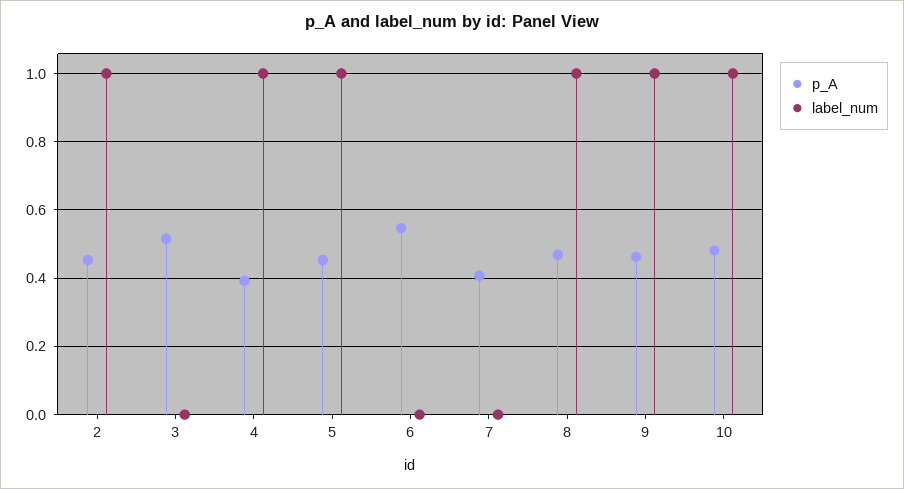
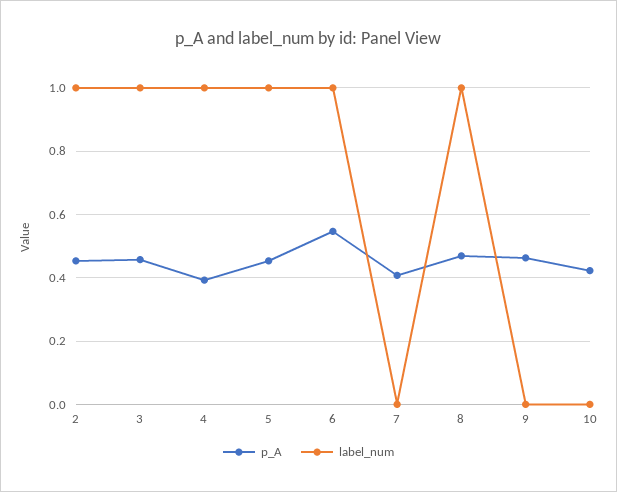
p_A, 3: 0.52 -> 0.46
label_num, 3: 0 -> 1
label_num, 6: 0 -> 1
label_num, 9: 1 -> 0
p_A, 10: 0.48 -> 0.42
label_num, 10: 1 -> 0

